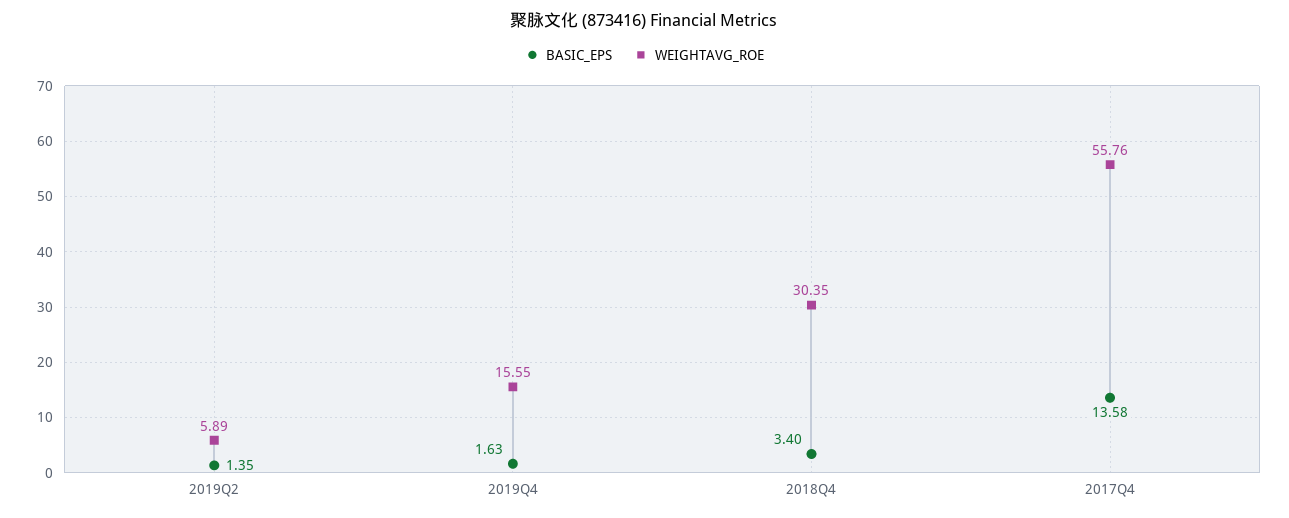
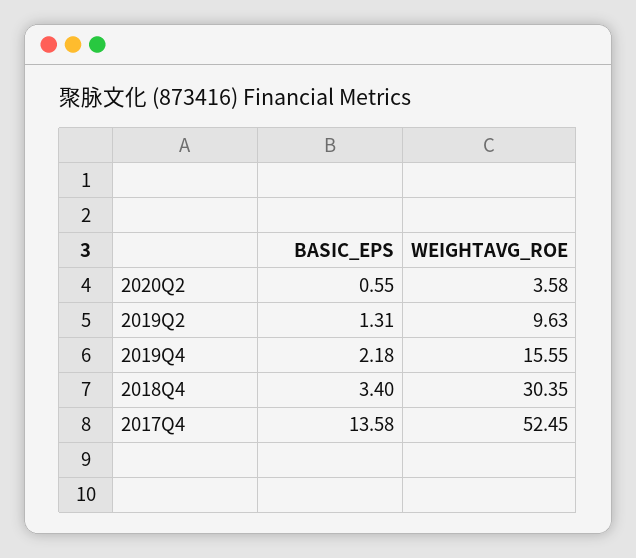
BASIC_EPS, 2019Q2: 1.35 -> 1.31
WEIGHTAVG_ROE, 2019Q2: 5.89 -> 9.63
BASIC_EPS, 2019Q4: 1.63 -> 2.18
WEIGHTAVG_ROE, 2017Q4: 55.76 -> 52.45
BASIC_EPS, 2020Q2: none -> 0.55
WEIGHTAVG_ROE, 2020Q2: none -> 3.58

